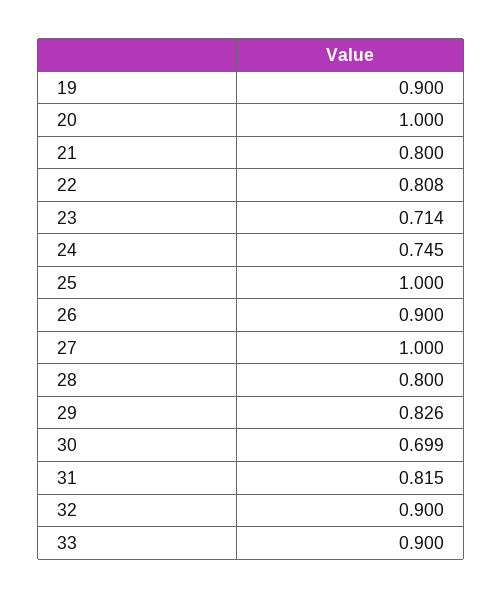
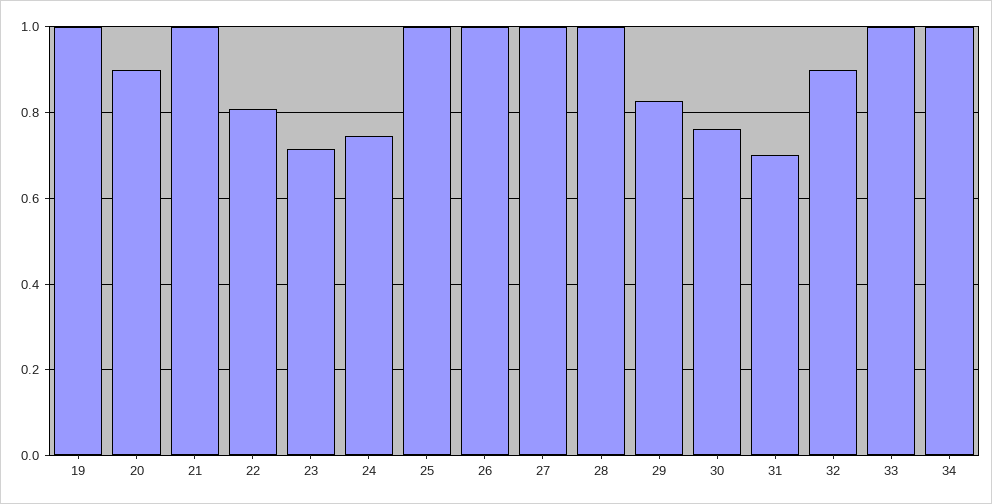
19: 0.9 -> 1
20: 1 -> 0.9
21: 0.8 -> 1
26: 0.9 -> 1
28: 0.8 -> 1
30: 0.699 -> 0.76
31: 0.815 -> 0.7
33: 0.9 -> 1
34: none -> 1

